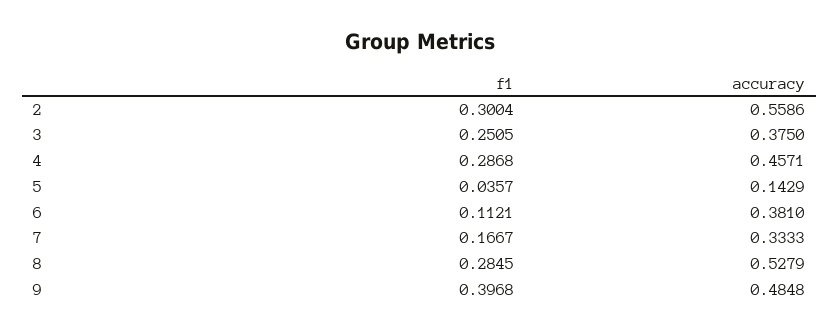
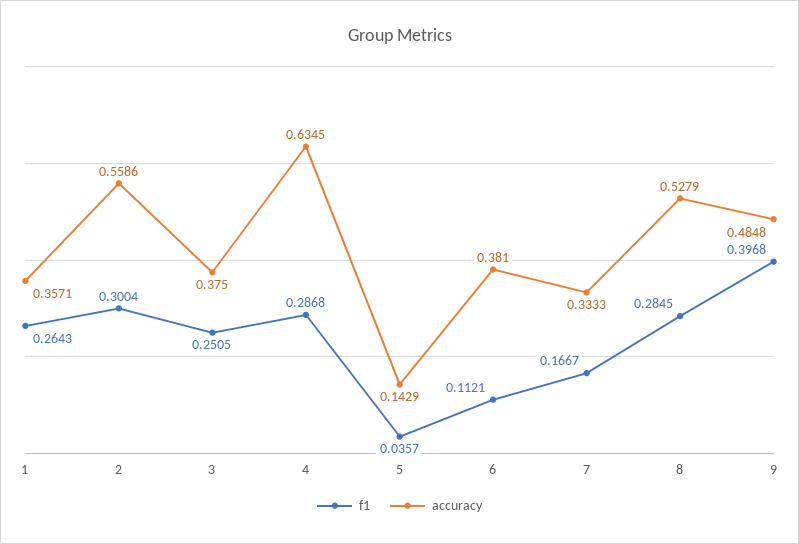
accuracy, 4: 0.4571 -> 0.6345
f1, 1: none -> 0.2643
accuracy, 1: none -> 0.3571

